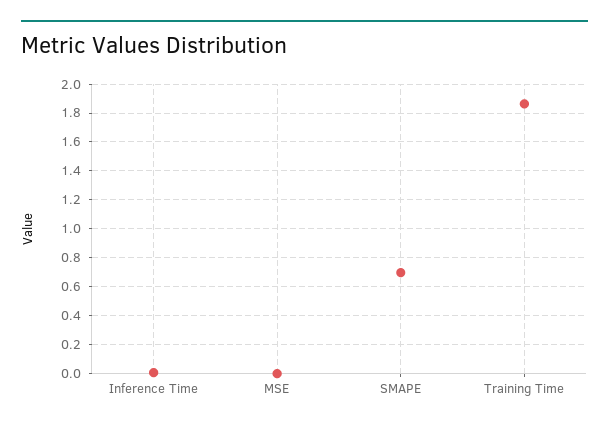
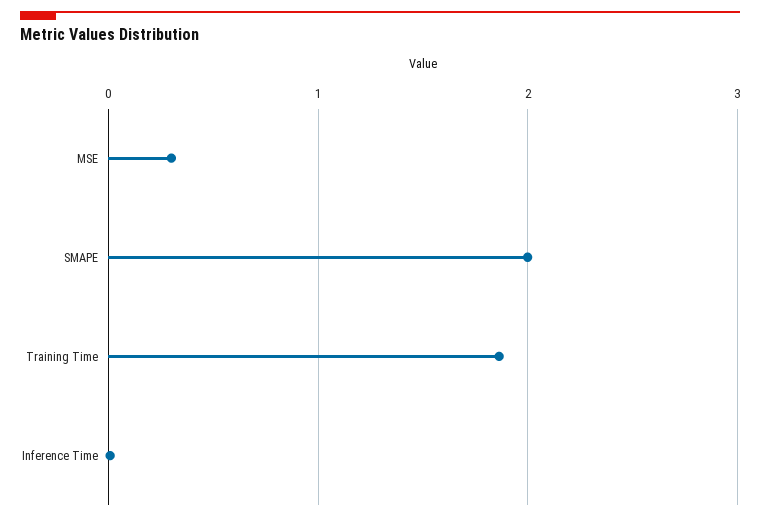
MSE: 0 -> 0.3
SMAPE: 0.7 -> 2

